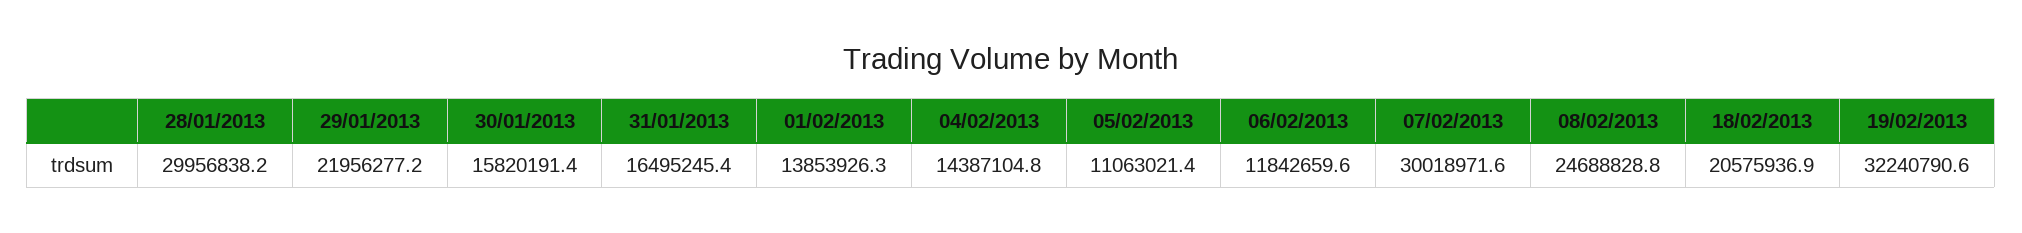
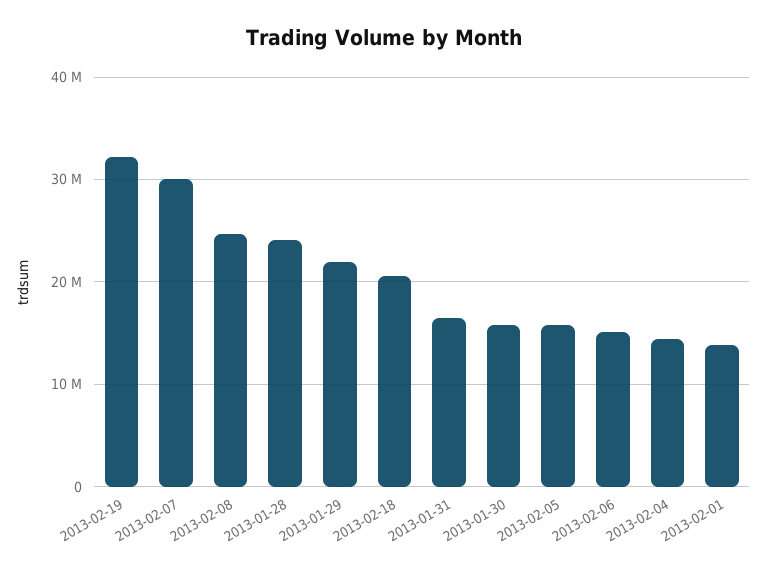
28/01/2013: 29956838.2 -> 24000000
05/02/2013: 11063021.4 -> 16000000
06/02/2013: 11842659.6 -> 15000000

